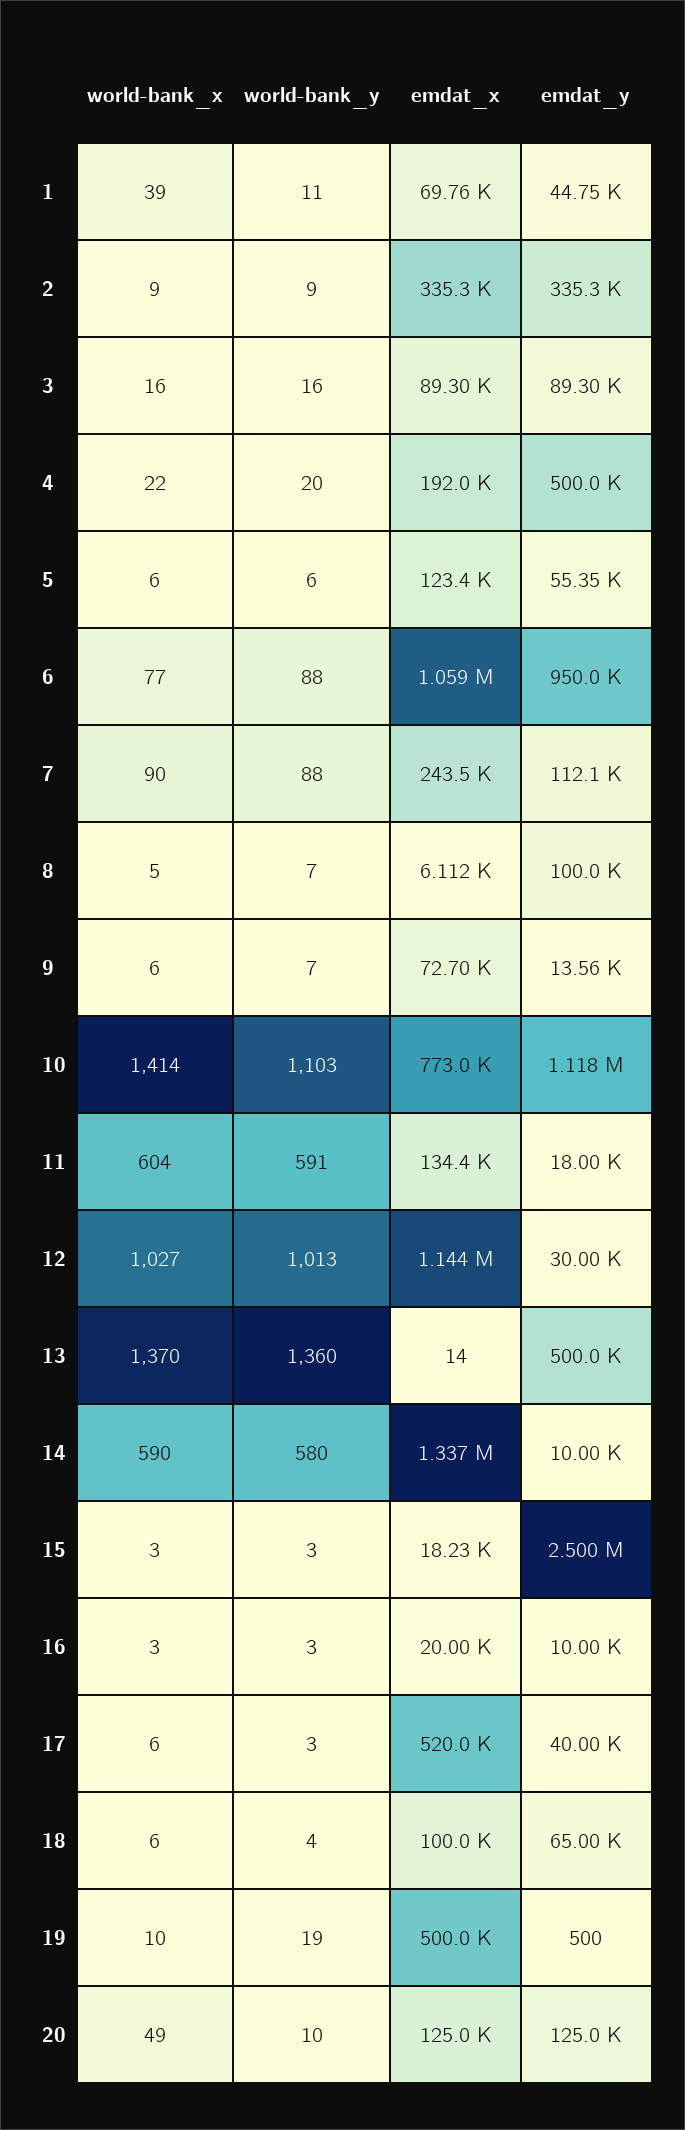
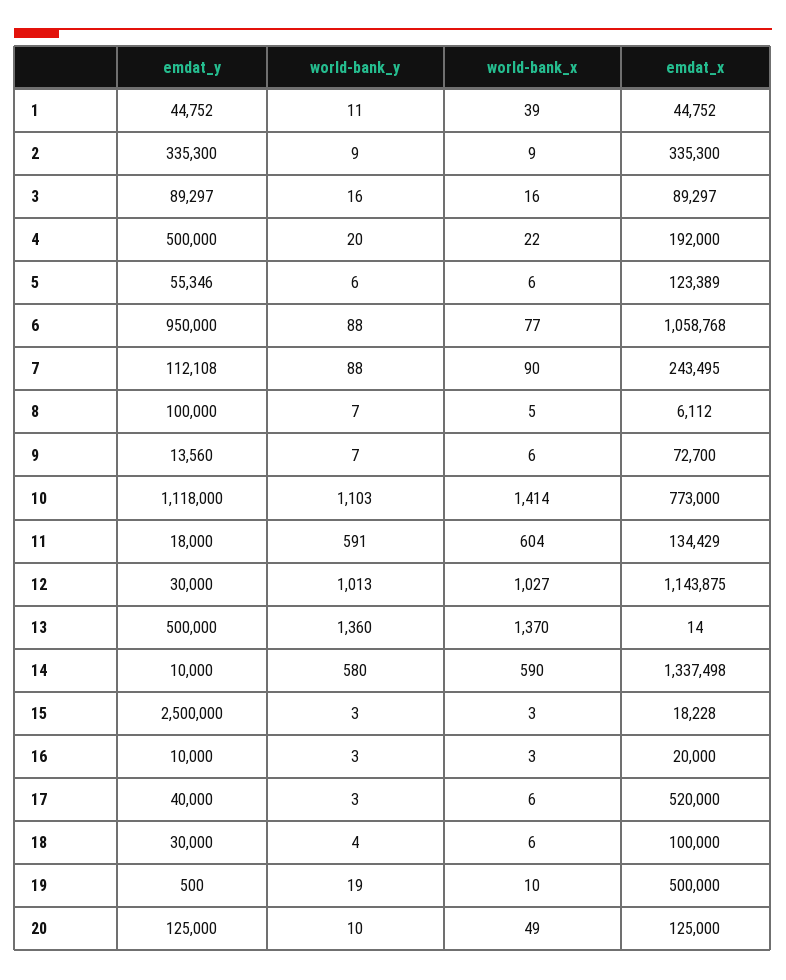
emdat_x, 1: 69760 -> 44752
emdat_y, 18: 65000 -> 30000

